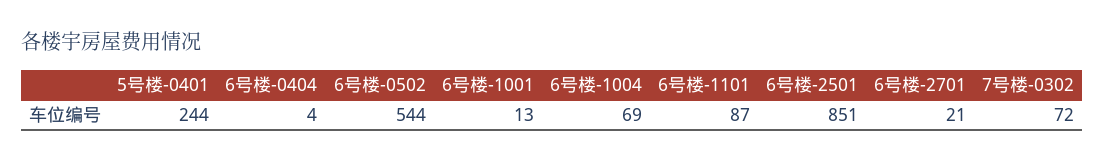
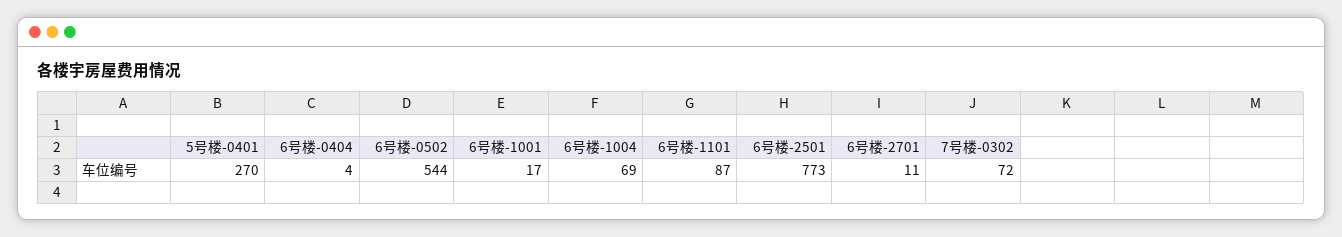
5号楼-0401: 244 -> 270
6号楼-1001: 13 -> 17
6号楼-2501: 851 -> 773
6号楼-2701: 21 -> 11

